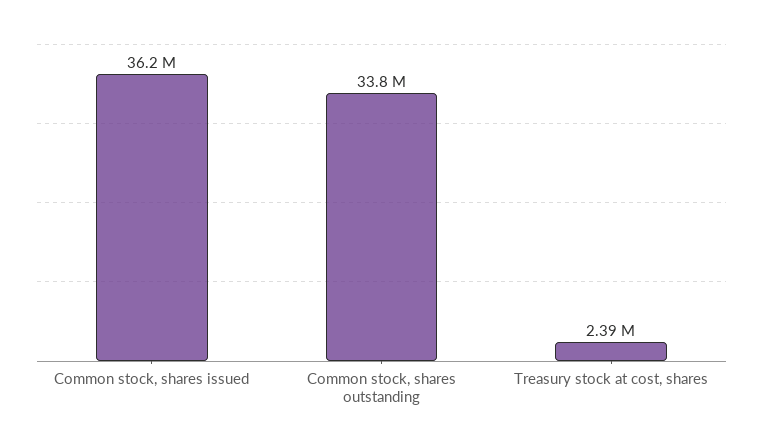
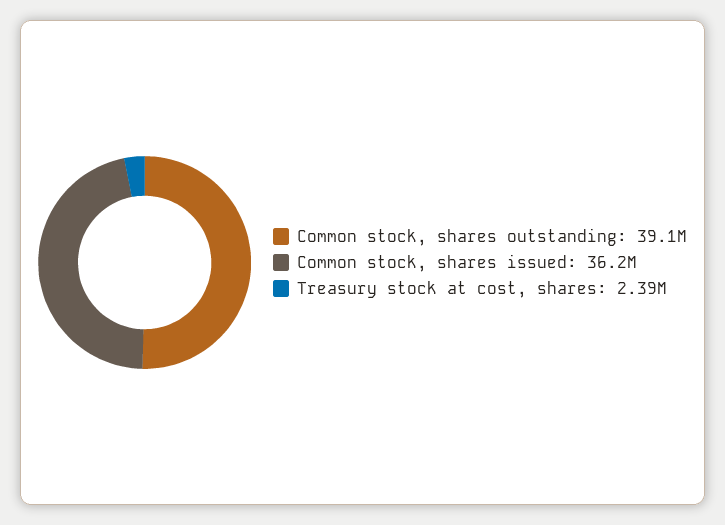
Common stock, shares outstanding: 33800000 -> 39100000

